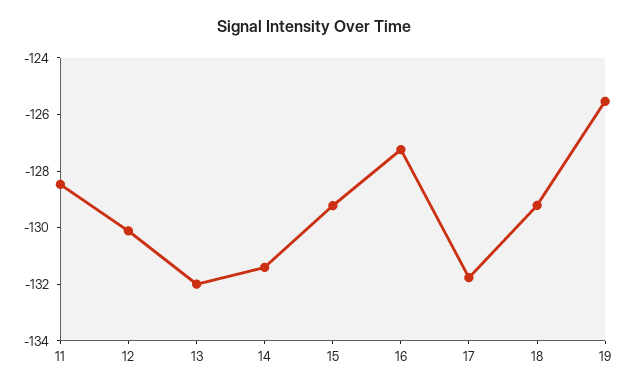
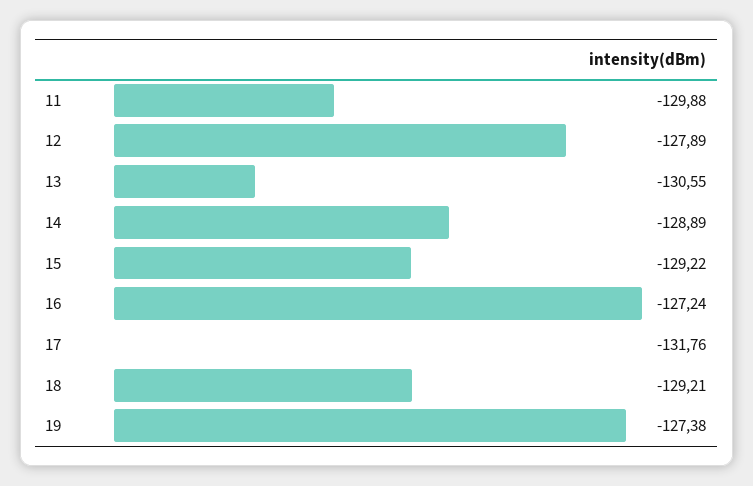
11: -128.5 -> -129.88
12: -130 -> -127.89
13: -132 -> -130.55
14: -131.5 -> -128.89
19: -125.5 -> -127.38

